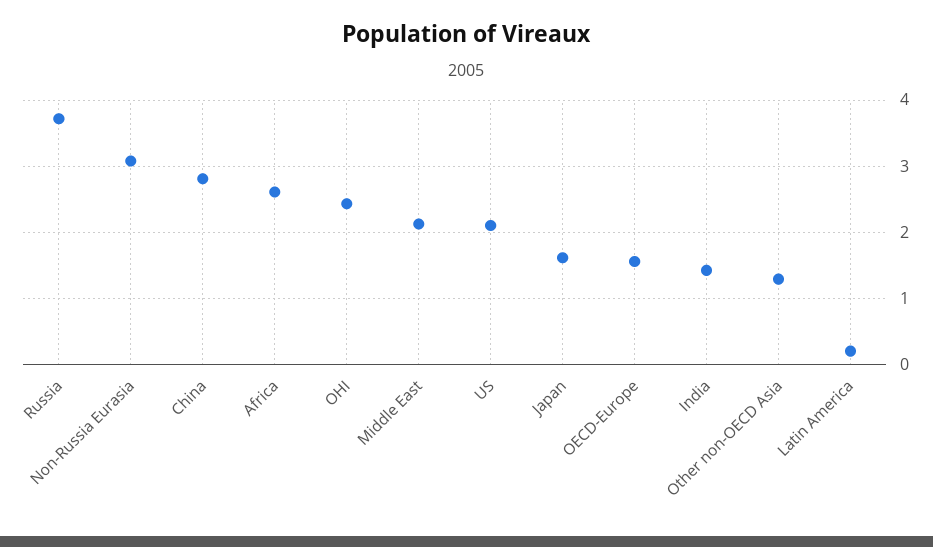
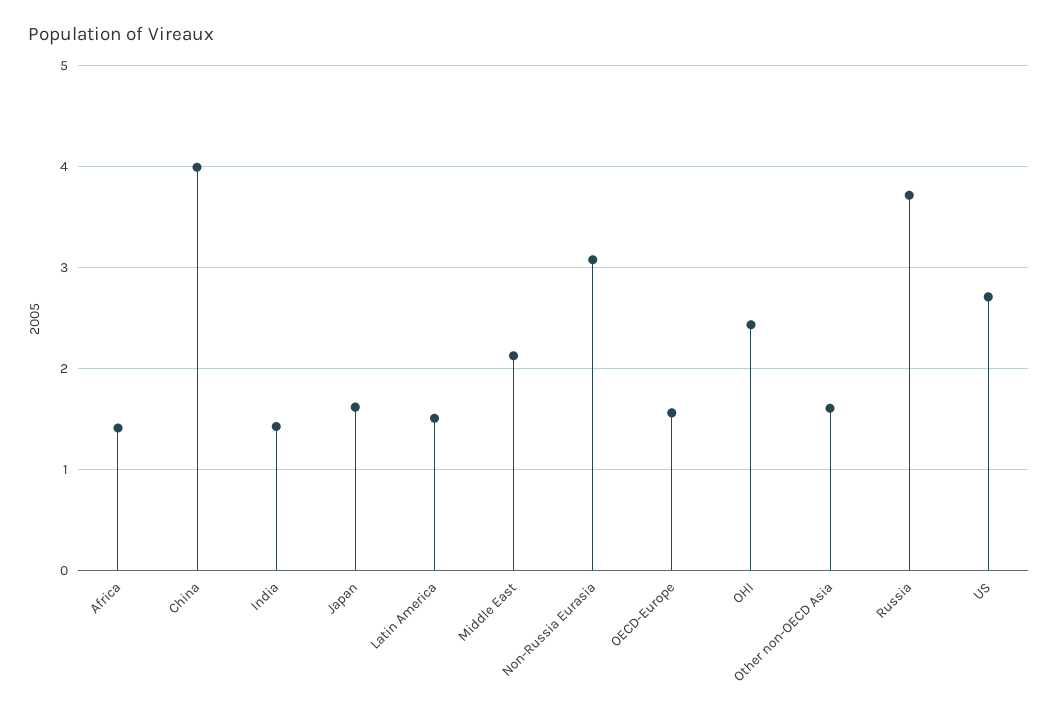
China: 2.8 -> 4
Africa: 2.6 -> 1.4
US: 2.1 -> 2.7
Other non-OECD Asia: 1.3 -> 1.6
Latin America: 0.2 -> 1.5

